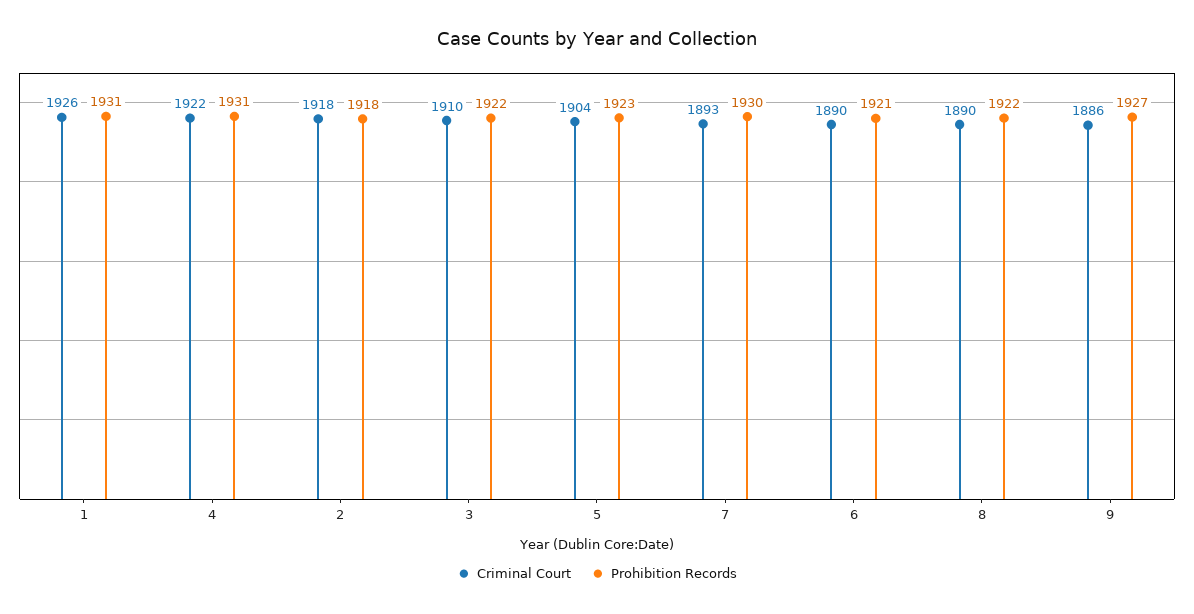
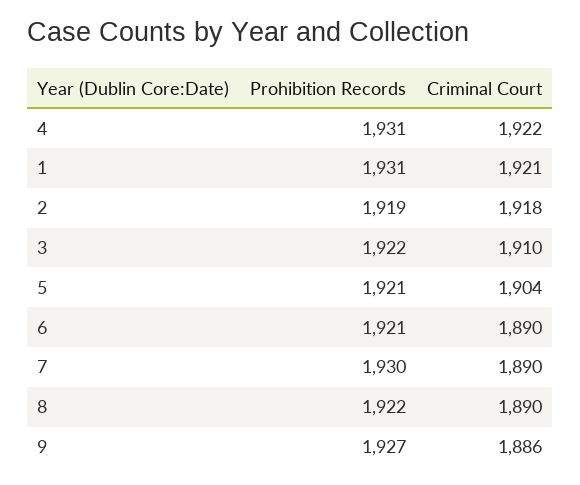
Criminal Court, 1: 1926 -> 1921
Prohibition Records, 2: 1918 -> 1919
Prohibition Records, 5: 1923 -> 1921
Criminal Court, 7: 1893 -> 1890

